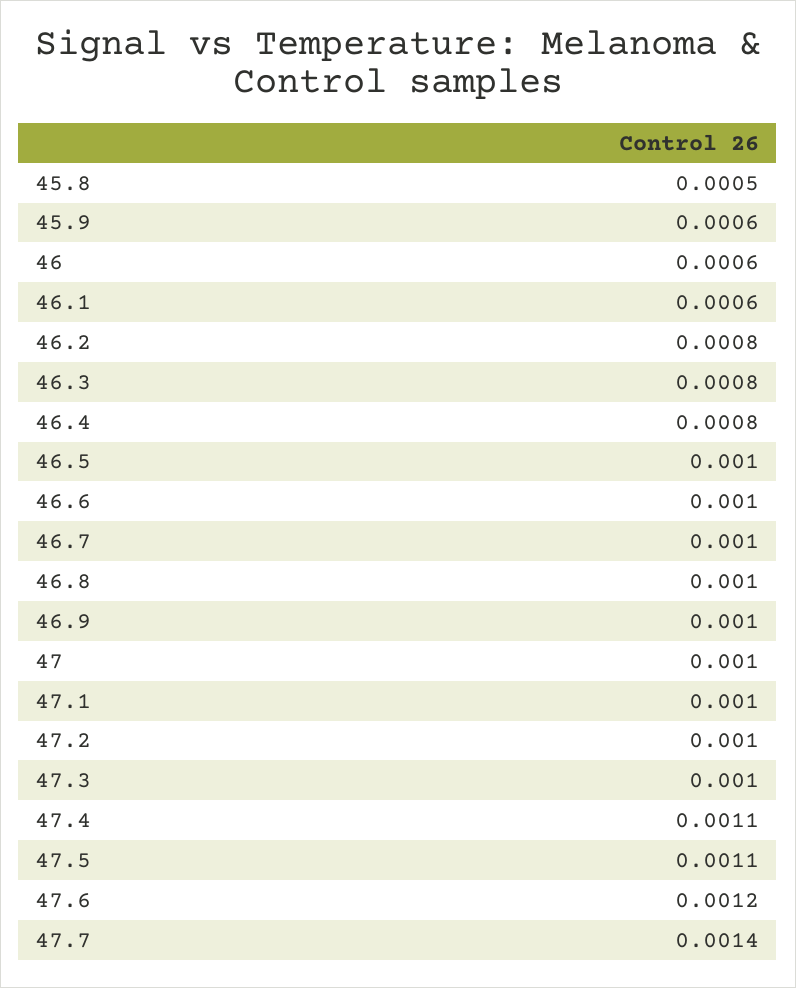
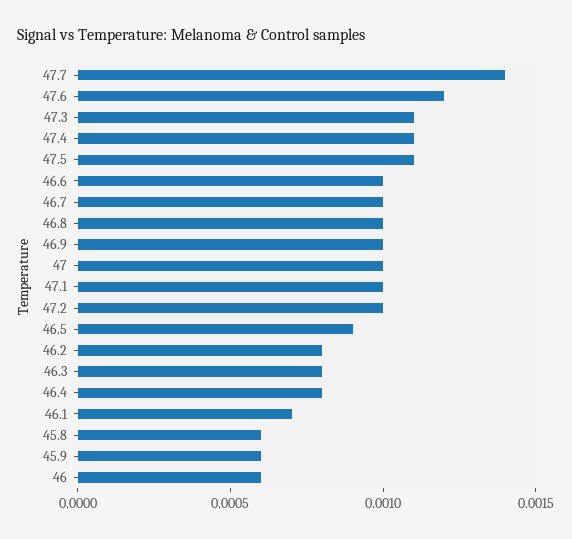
45.8: 0.0005 -> 0.0006
46.1: 0.0006 -> 0.0007
46.5: 0.001 -> 0.0009
47.3: 0.001 -> 0.0011

